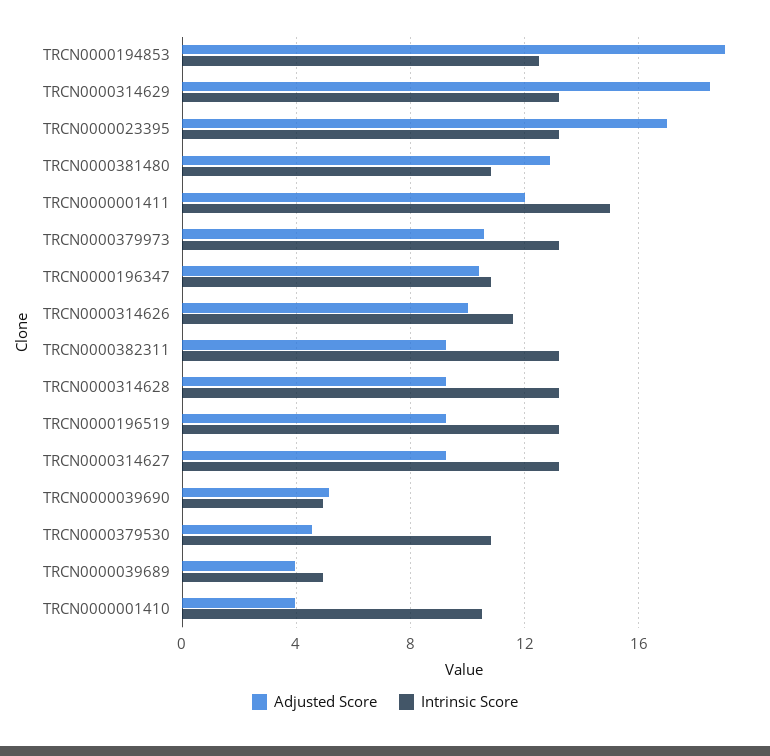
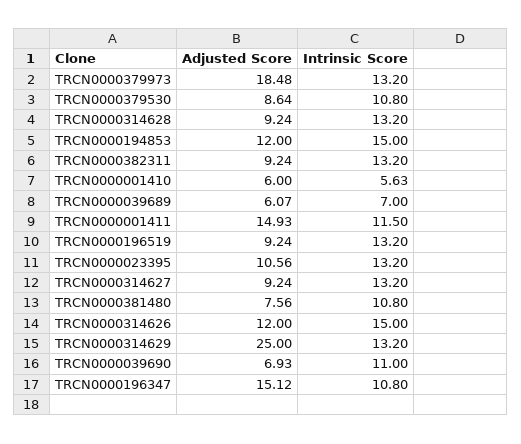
Adjusted Score, TRCN0000194853: 19 -> 12
Intrinsic Score, TRCN0000194853: 12.5 -> 15
Adjusted Score, TRCN0000314629: 18.5 -> 25
Adjusted Score, TRCN0000023395: 17 -> 10.56
Adjusted Score, TRCN0000381480: 13 -> 7.56
Adjusted Score, TRCN0000001411: 12 -> 14.93
Intrinsic Score, TRCN0000001411: 15 -> 11.5
Adjusted Score, TRCN0000379973: 10.5 -> 18.48
Adjusted Score, TRCN0000196347: 10.5 -> 15.12
Adjusted Score, TRCN0000314626: 10 -> 12
Intrinsic Score, TRCN0000314626: 11.5 -> 15
Adjusted Score, TRCN0000039690: 5 -> 6.93
Intrinsic Score, TRCN0000039690: 5 -> 11
Adjusted Score, TRCN0000379530: 4.5 -> 8.64
Adjusted Score, TRCN0000039689: 4 -> 6.07
Intrinsic Score, TRCN0000039689: 5 -> 7
Adjusted Score, TRCN0000001410: 4 -> 6
Intrinsic Score, TRCN0000001410: 10.5 -> 5.63

